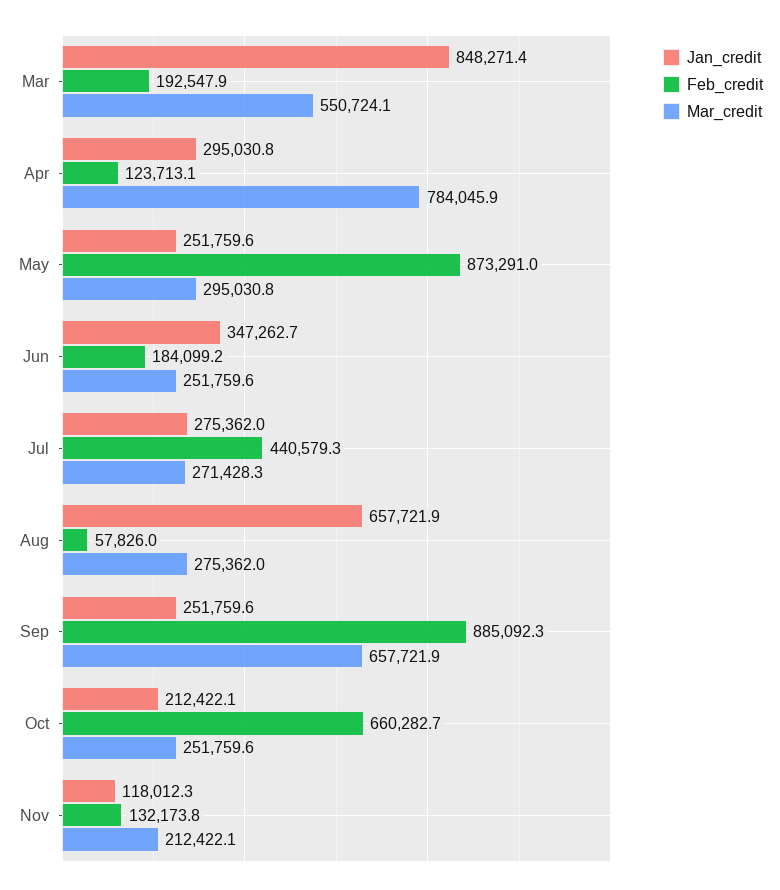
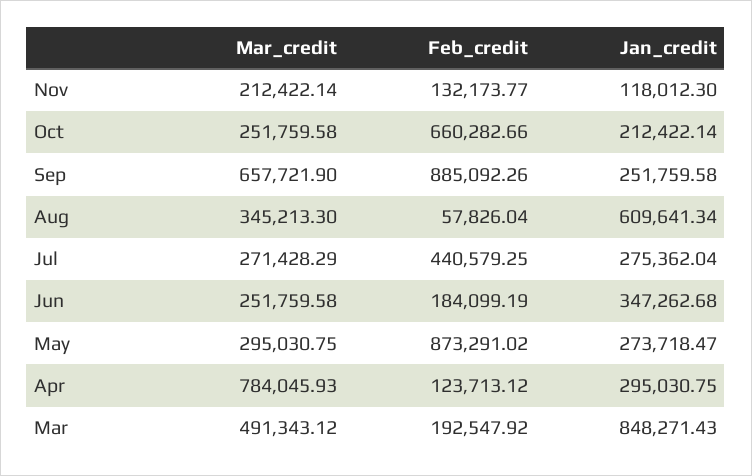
Mar_credit, Mar: 550724.1 -> 491343.12
Jan_credit, May: 251759.6 -> 273718.47
Jan_credit, Aug: 657721.9 -> 609641.34
Mar_credit, Aug: 275362 -> 345213.3

